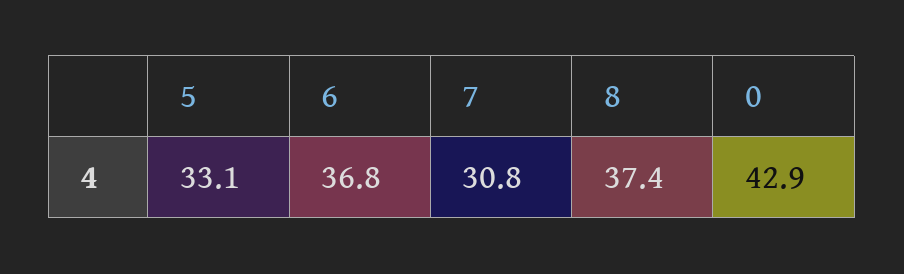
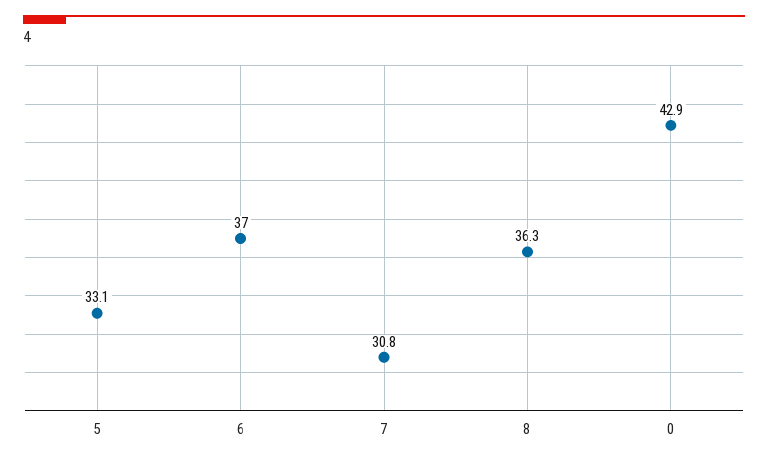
6: 36.8 -> 37
8: 37.4 -> 36.3

